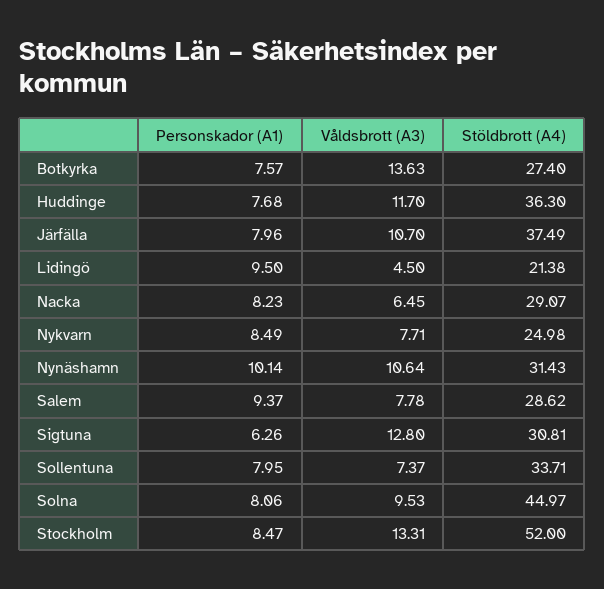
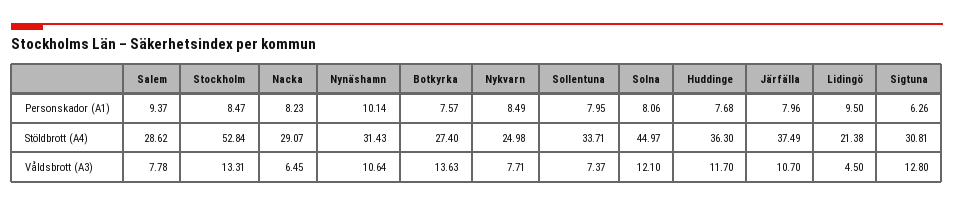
Våldsbrott (A3), Solna: 9.53 -> 12.1
Stöldbrott (A4), Stockholm: 52 -> 52.84

